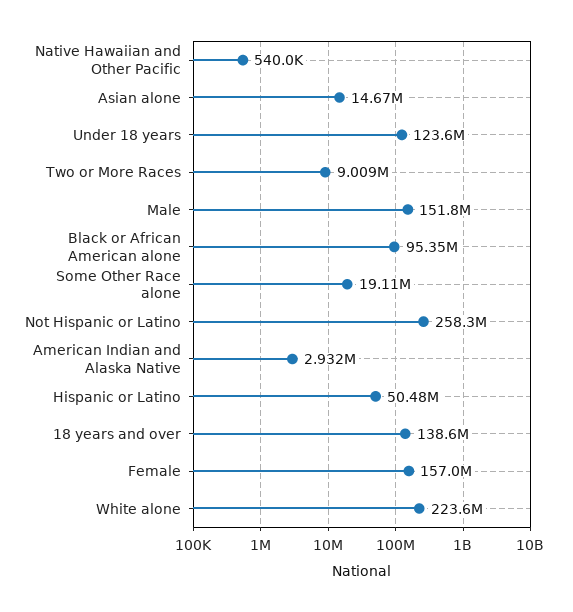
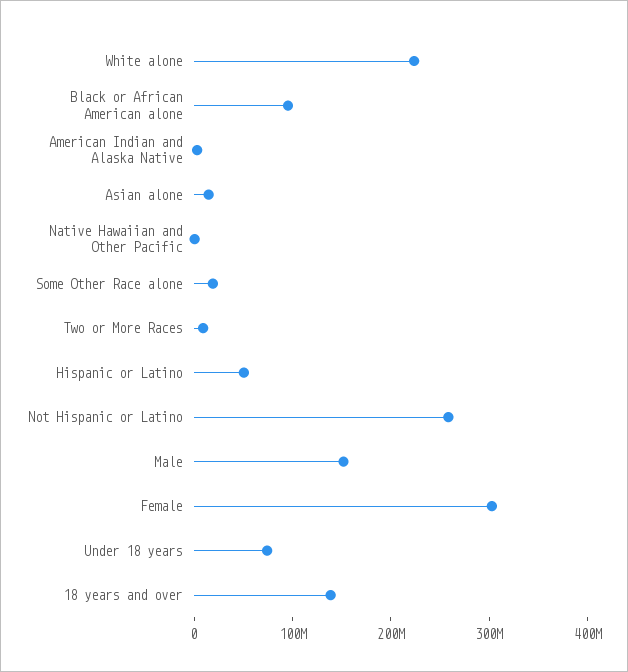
Under 18 years: 123600000 -> 80000000
Female: 157000000 -> 300000000

